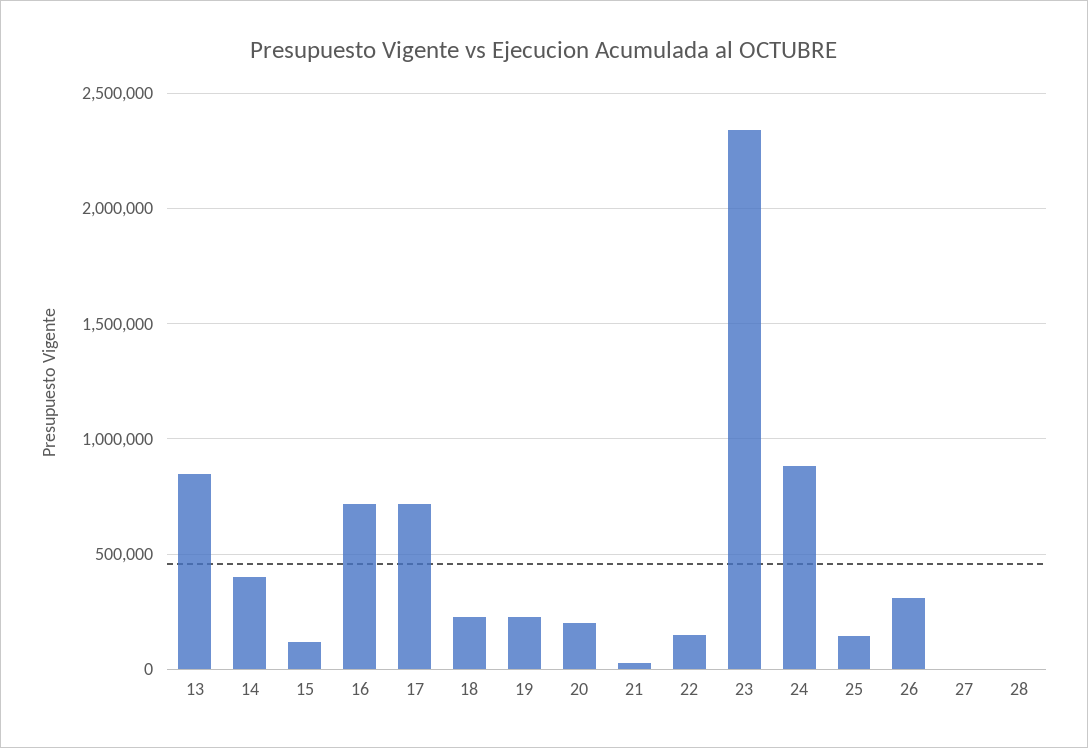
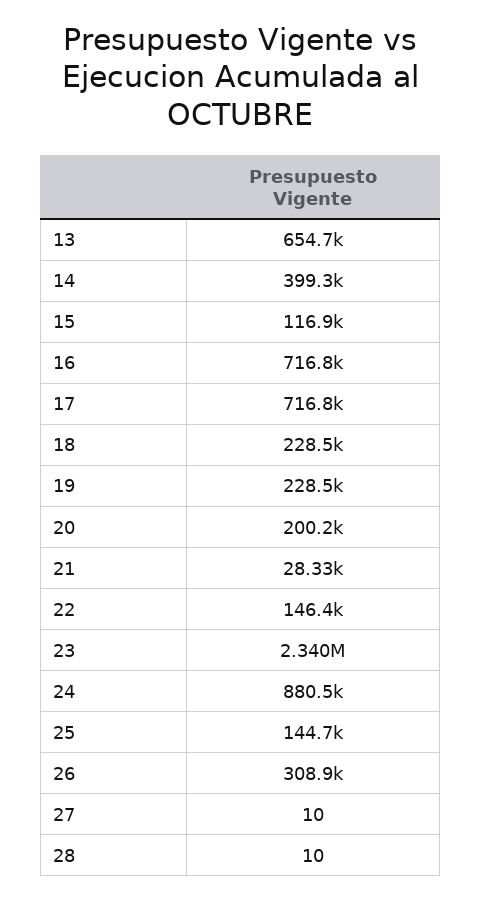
13: 850000 -> 654700

